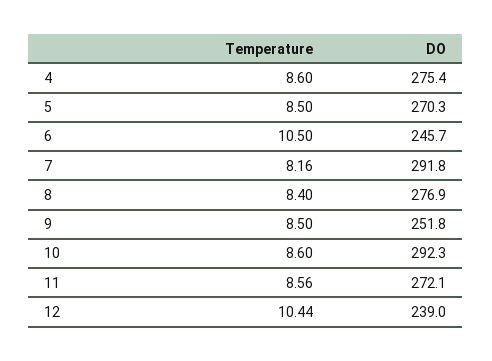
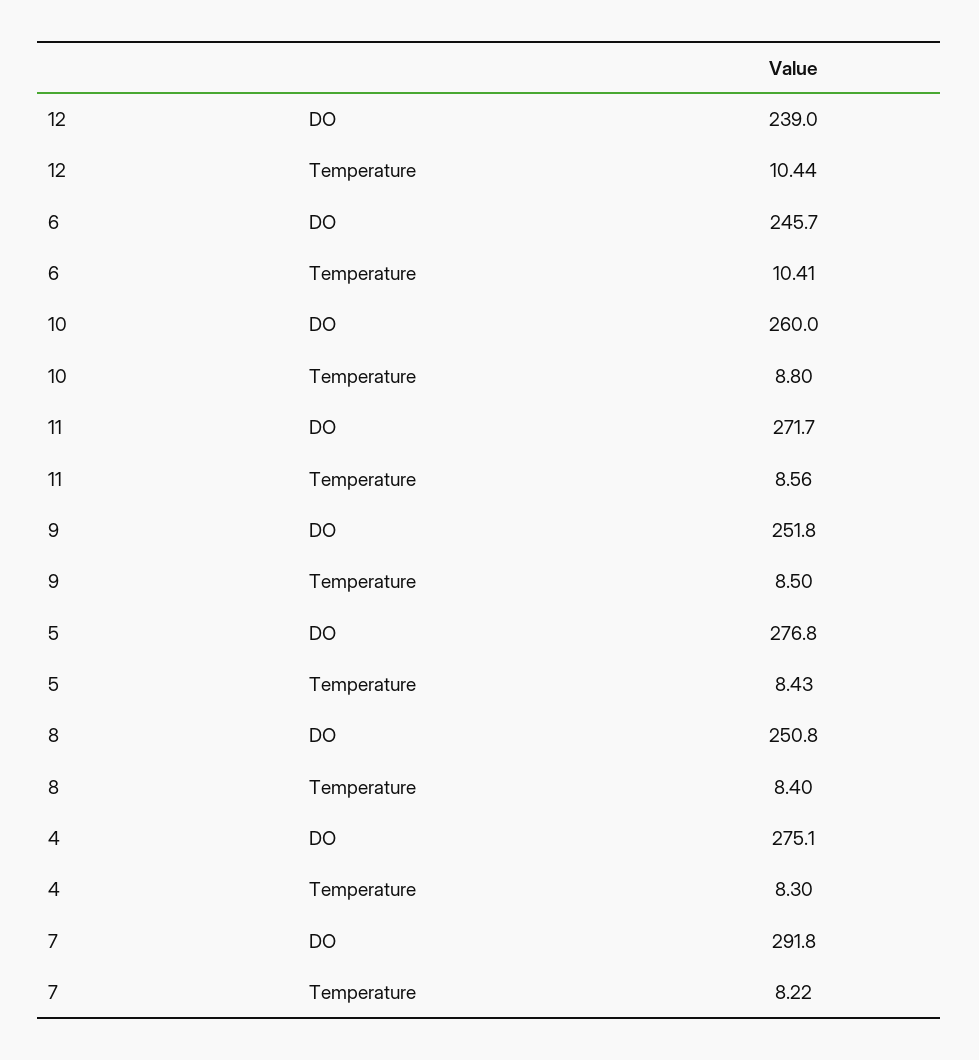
Temperature, 4: 8.6 -> 8.3
DO, 4: 275.4 -> 275.1
Temperature, 5: 8.5 -> 8.43
DO, 5: 270.3 -> 276.8
Temperature, 6: 10.5 -> 10.41
Temperature, 7: 8.16 -> 8.22
DO, 8: 276.9 -> 250.8
Temperature, 10: 8.6 -> 8.8
DO, 10: 292.3 -> 260
DO, 11: 272.1 -> 271.7

